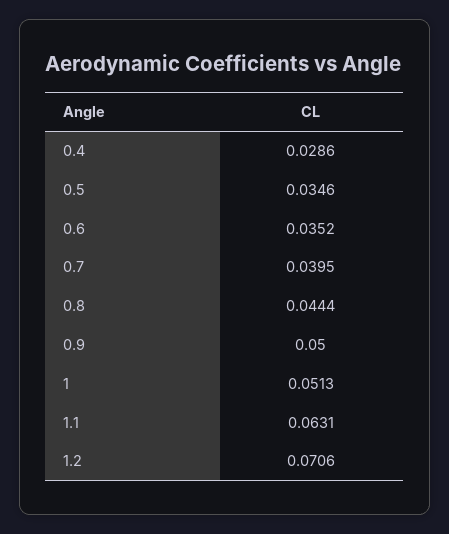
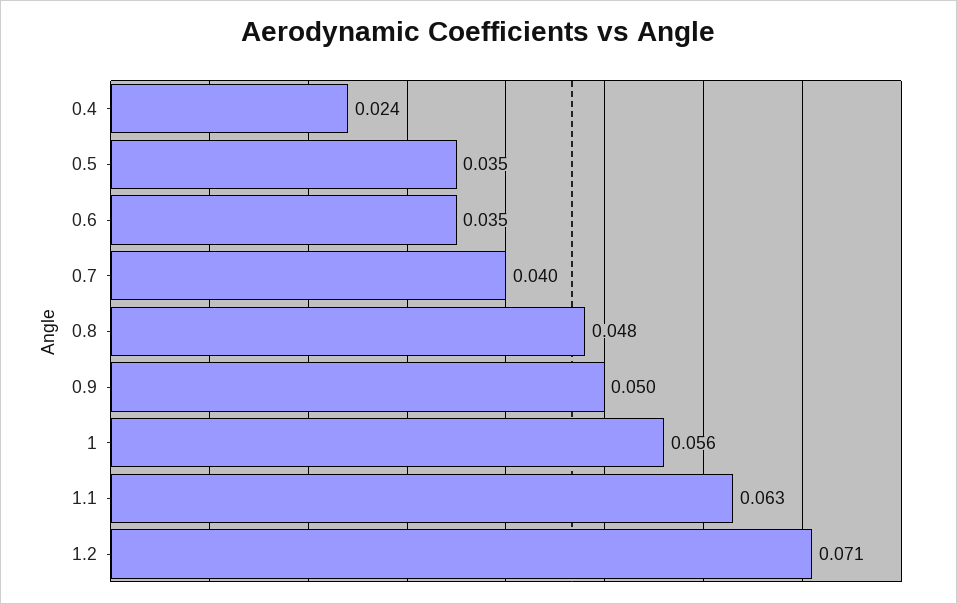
0.4: 0.0286 -> 0.024
0.8: 0.0444 -> 0.048
1: 0.0513 -> 0.056

